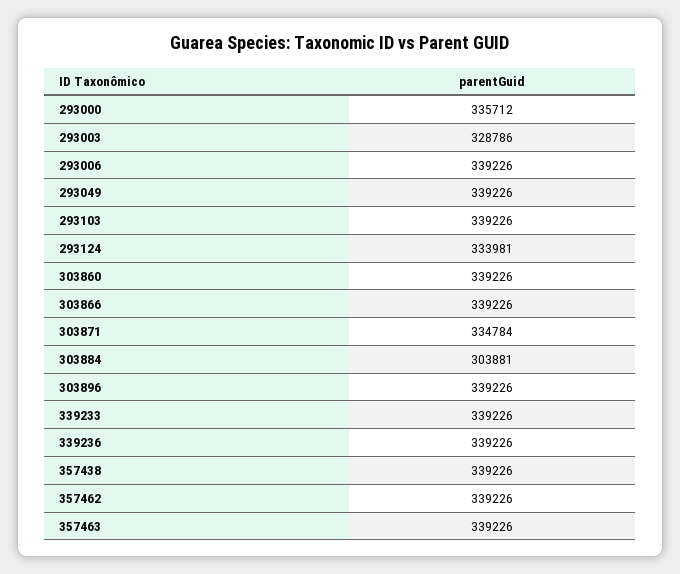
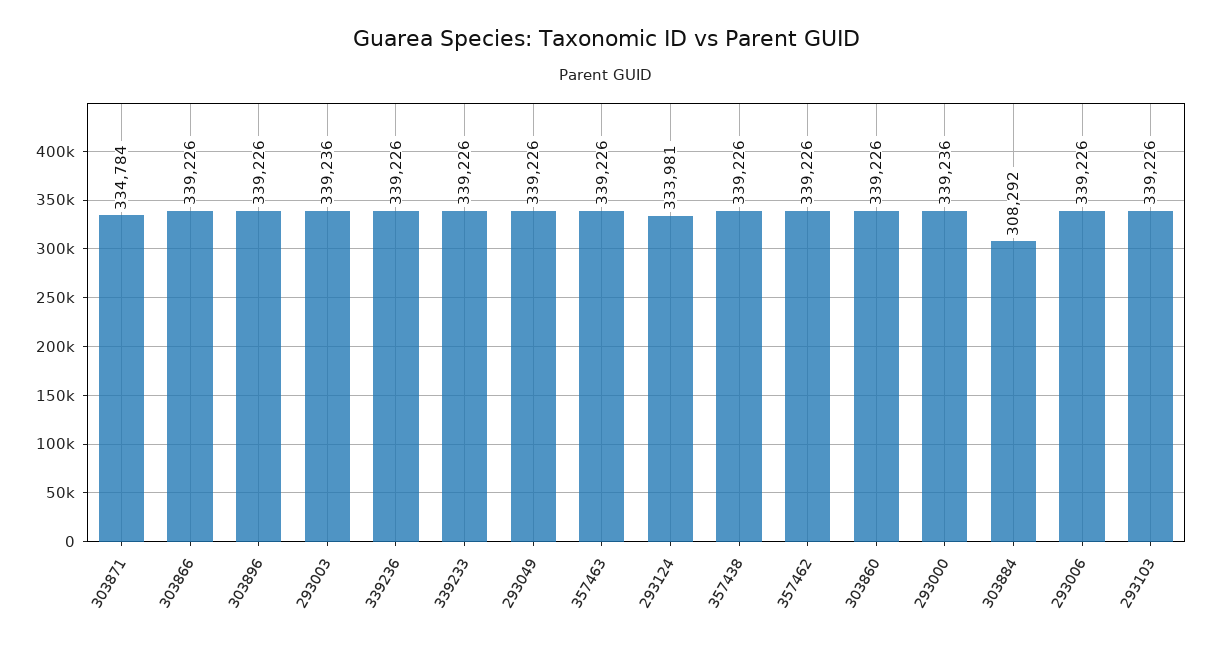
293000: 335712 -> 339236
293003: 328786 -> 339236
303884: 303881 -> 308292

